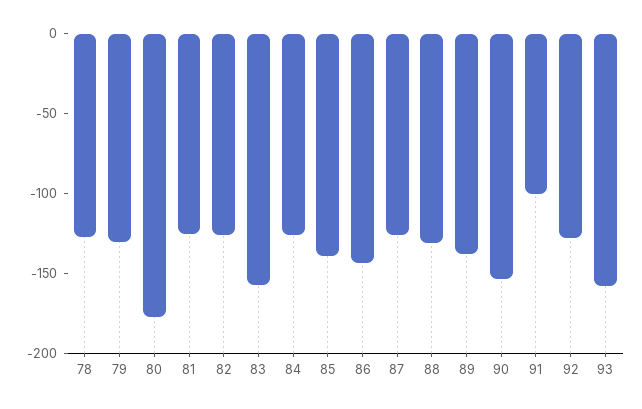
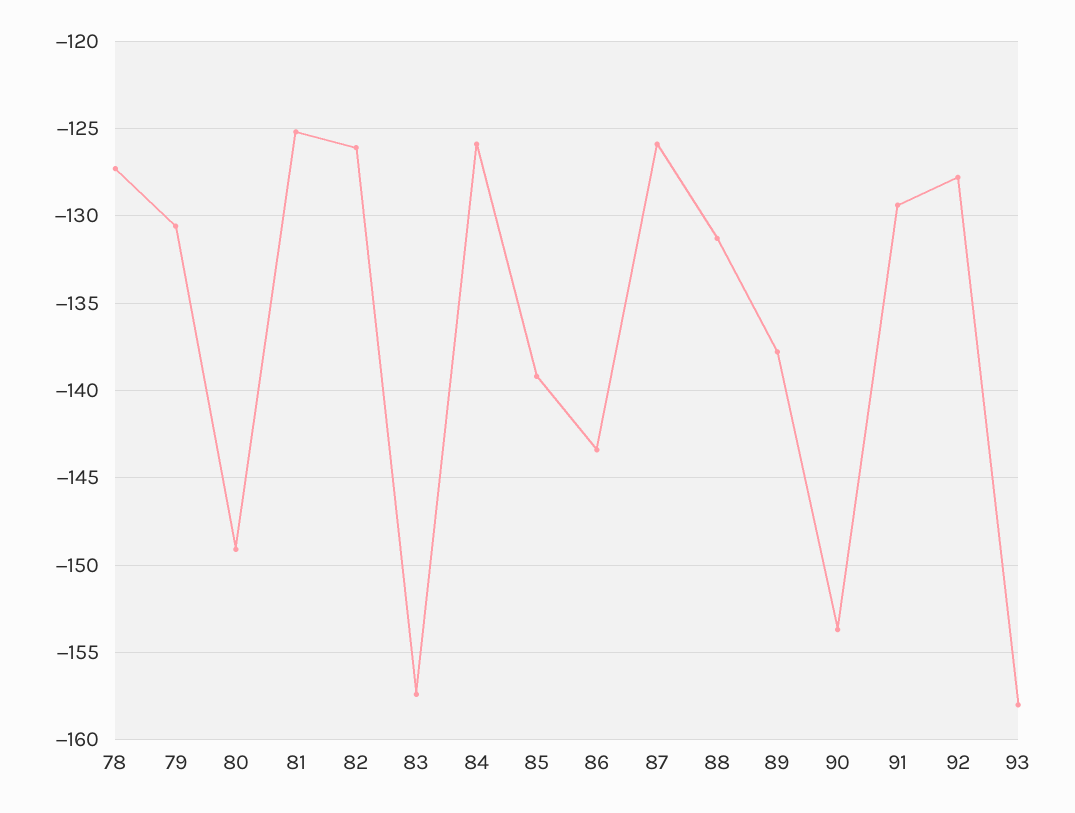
80: -180 -> -149
91: -100 -> -129.5

